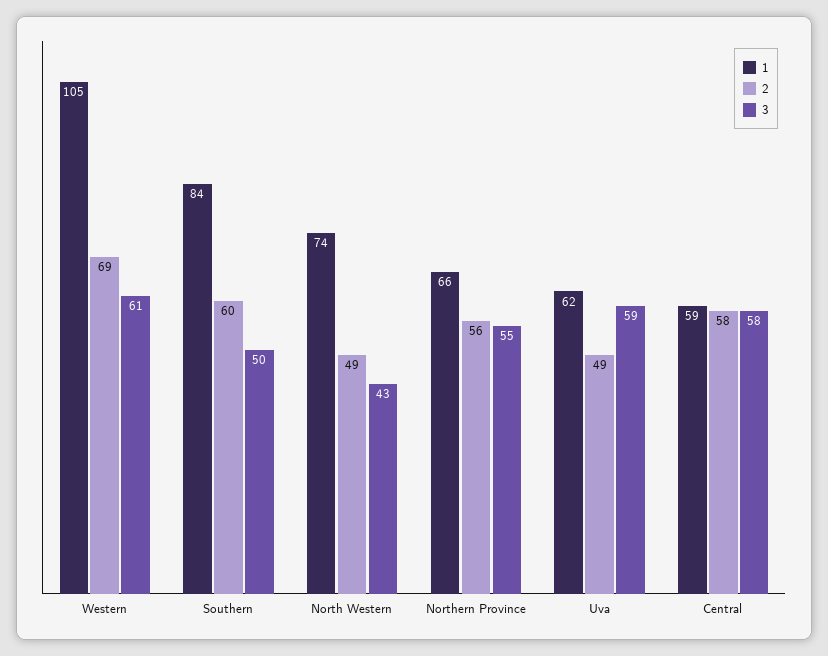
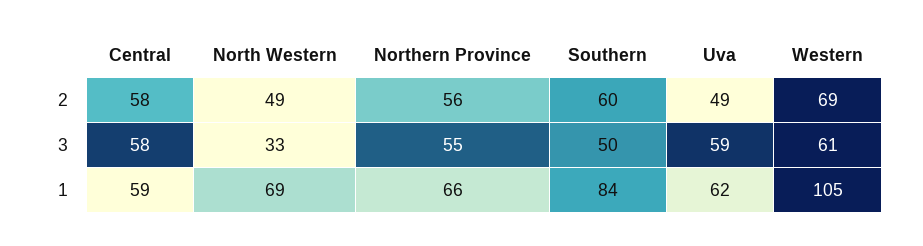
1, North Western: 74 -> 69
3, North Western: 43 -> 33

